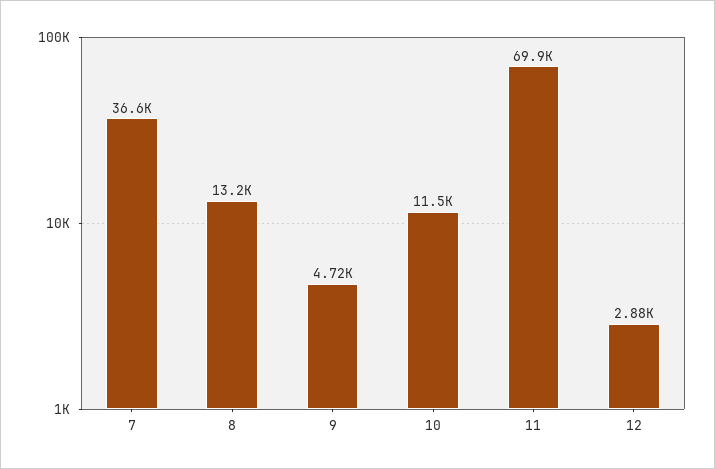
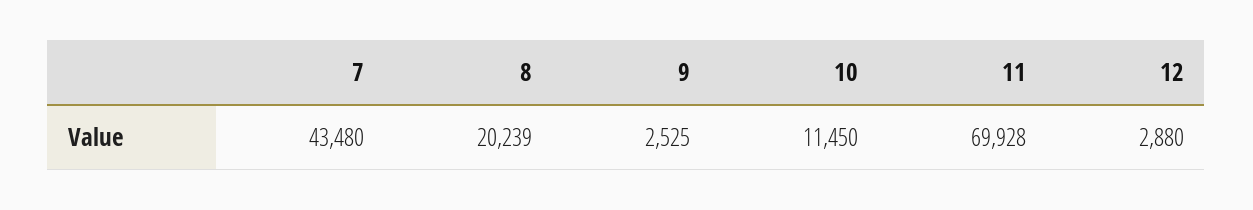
7: 36600 -> 43480
8: 13200 -> 20239
9: 4720 -> 2525

